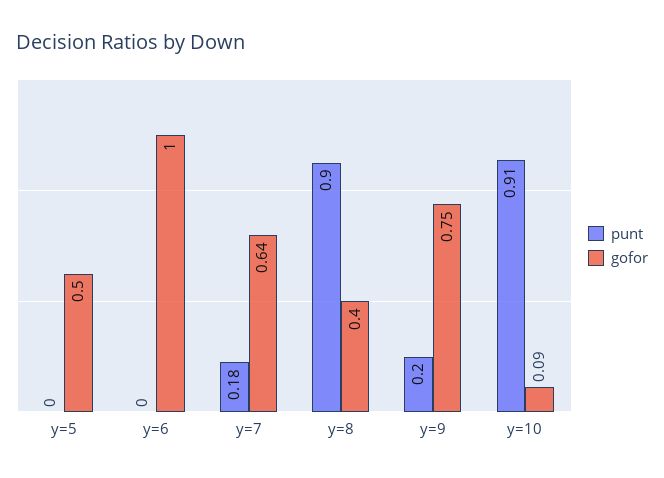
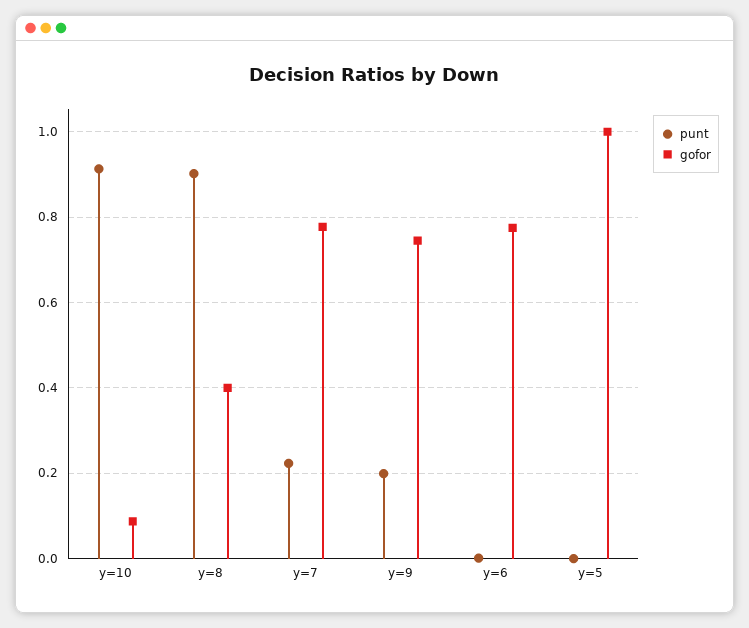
gofor, y=5: 0.5 -> 1
gofor, y=6: 1 -> 0.78
punt, y=7: 0.18 -> 0.22
gofor, y=7: 0.64 -> 0.78

